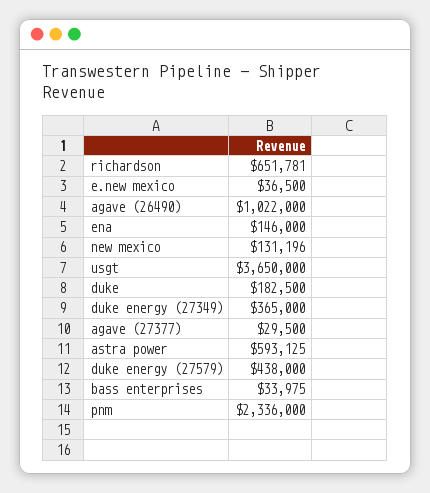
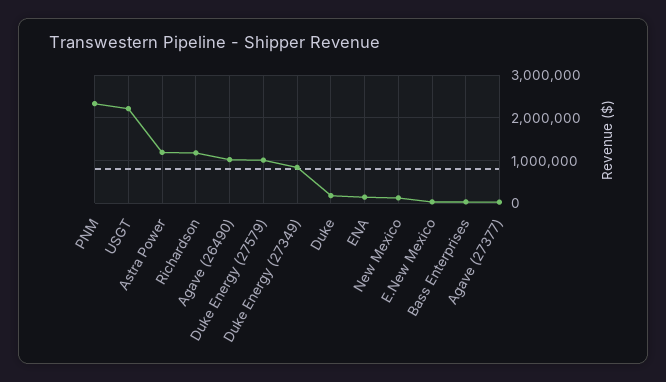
richardson: 651781 -> 1200000
usgt: 3650000 -> 2200000
duke energy (27349): 365000 -> 800000
astra power: 593125 -> 1200000
duke energy (27579): 438000 -> 1000000

